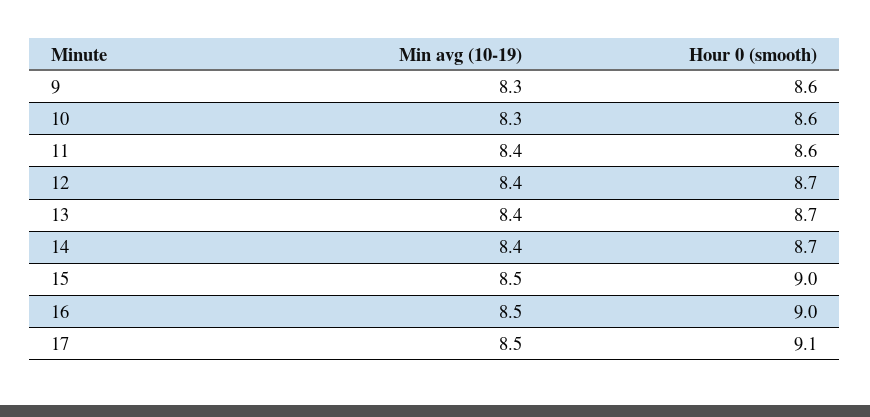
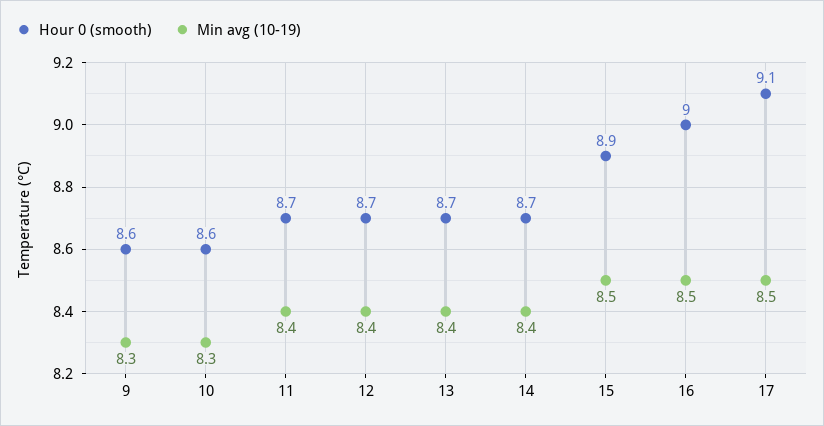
Hour 0 (smooth), 11: 8.6 -> 8.7
Hour 0 (smooth), 15: 9 -> 8.9

